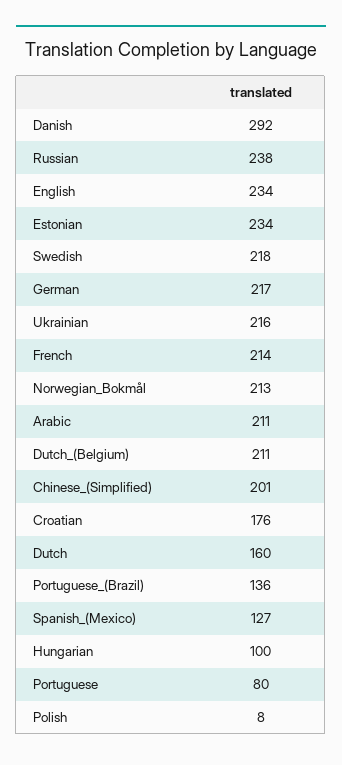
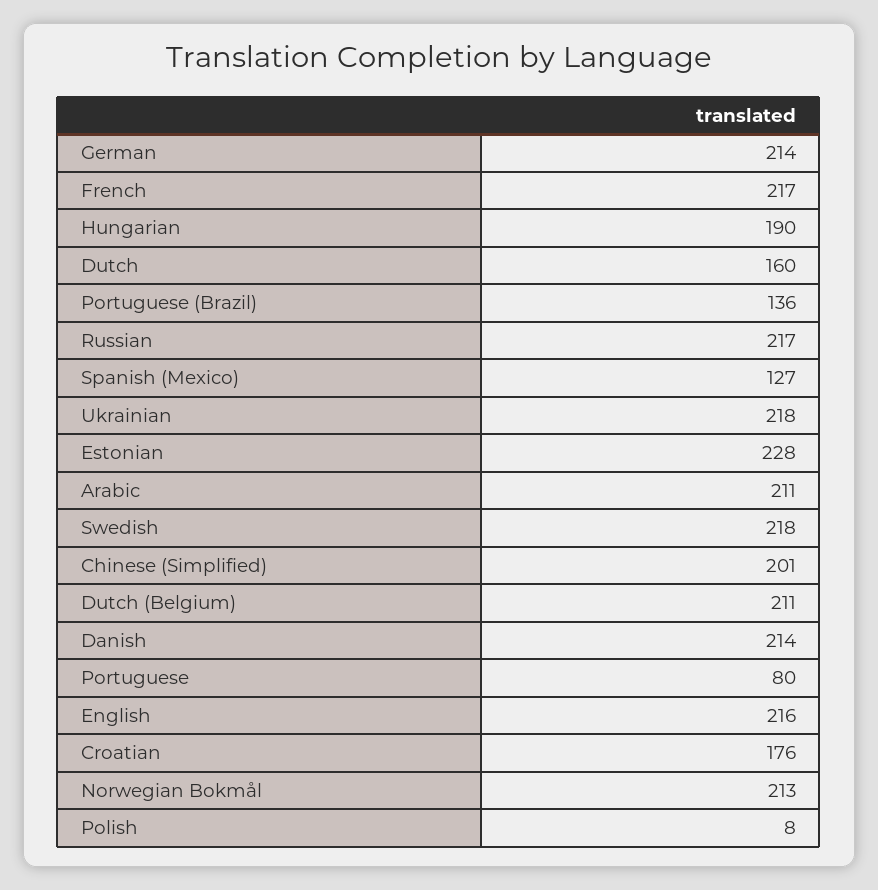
Danish: 292 -> 214
Russian: 238 -> 217
English: 234 -> 216
Estonian: 234 -> 228
German: 217 -> 214
Ukrainian: 216 -> 218
French: 214 -> 217
Hungarian: 100 -> 190

